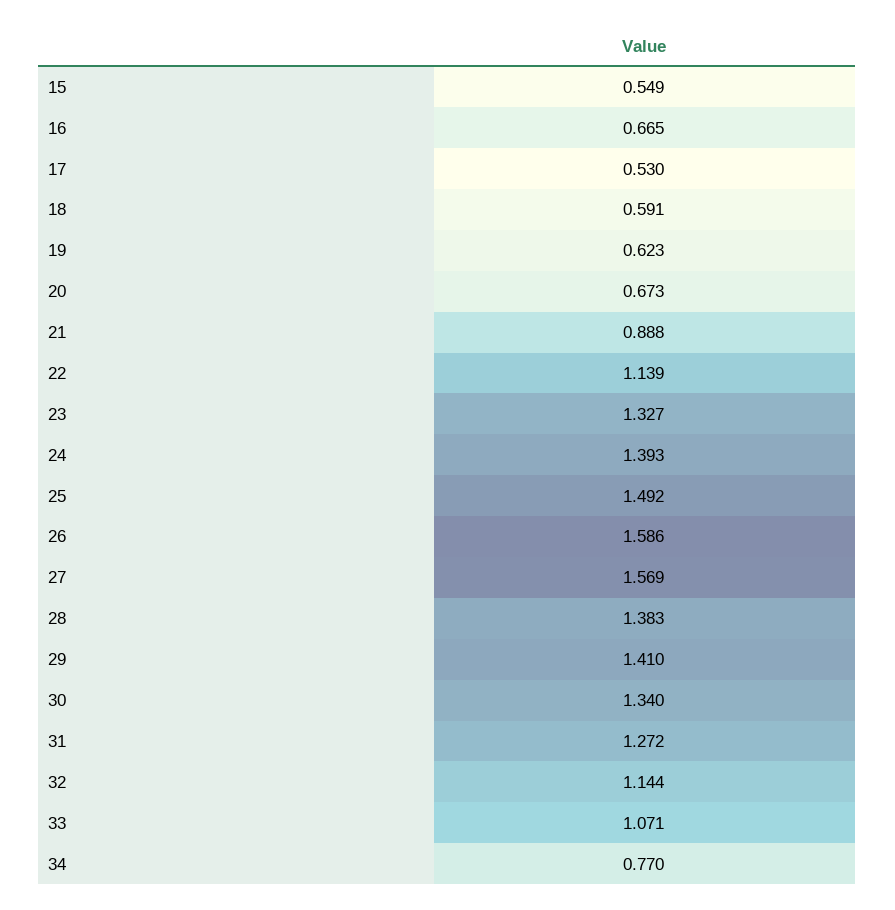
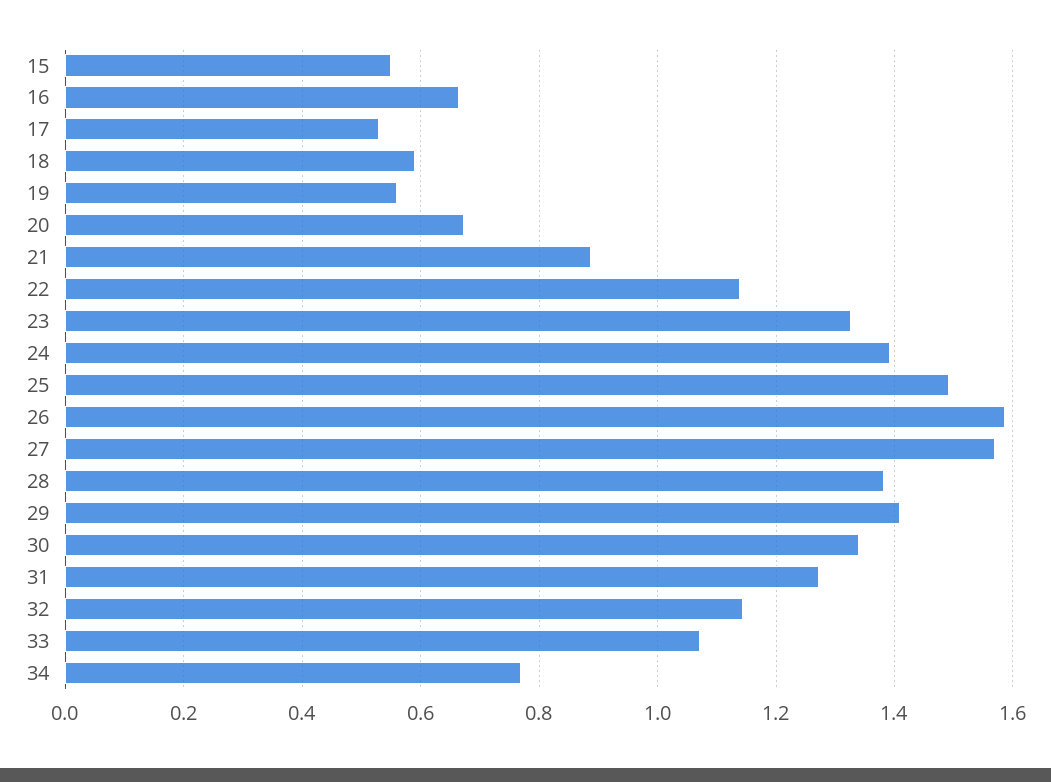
19: 0.623 -> 0.56

